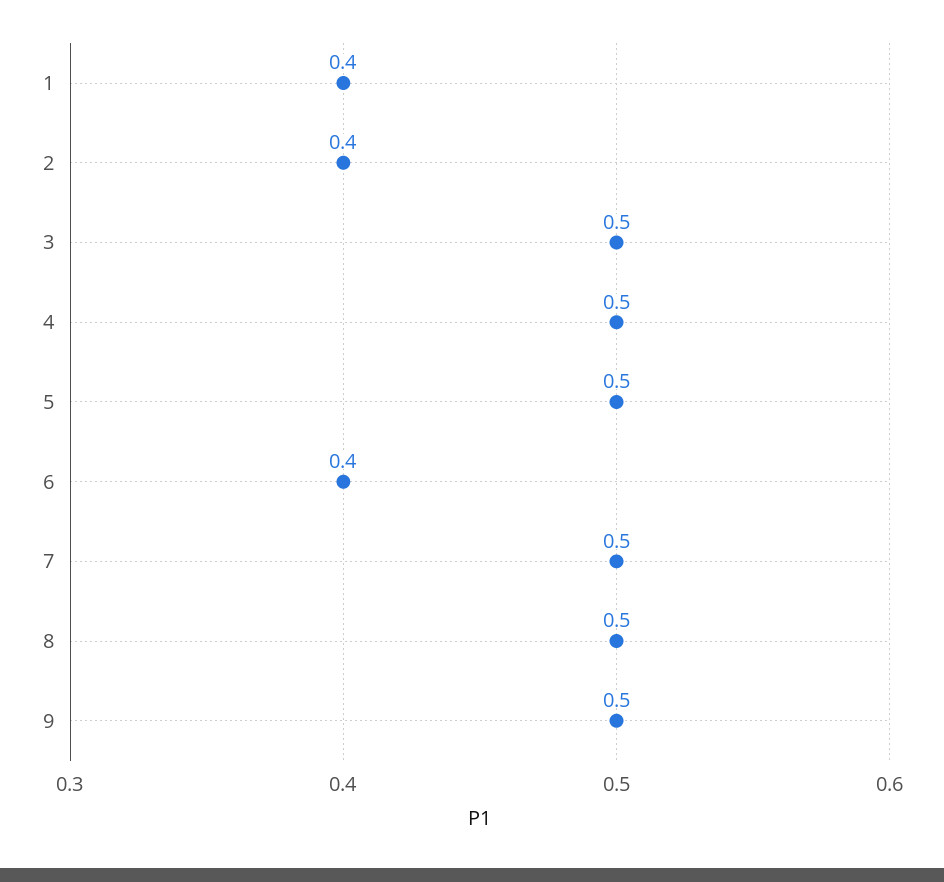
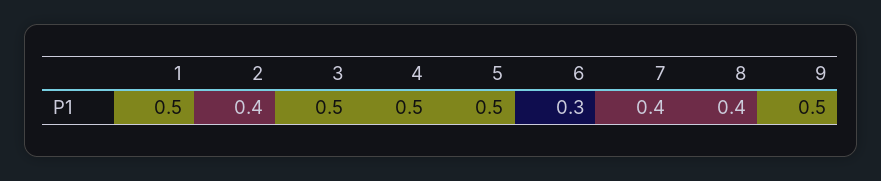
1: 0.4 -> 0.5
6: 0.4 -> 0.3
7: 0.5 -> 0.4
8: 0.5 -> 0.4

